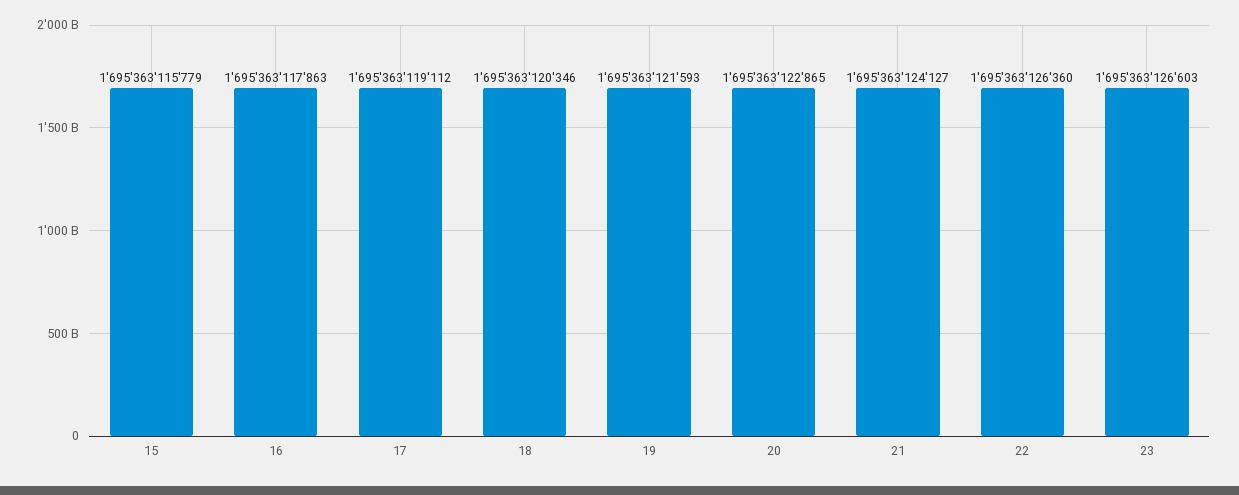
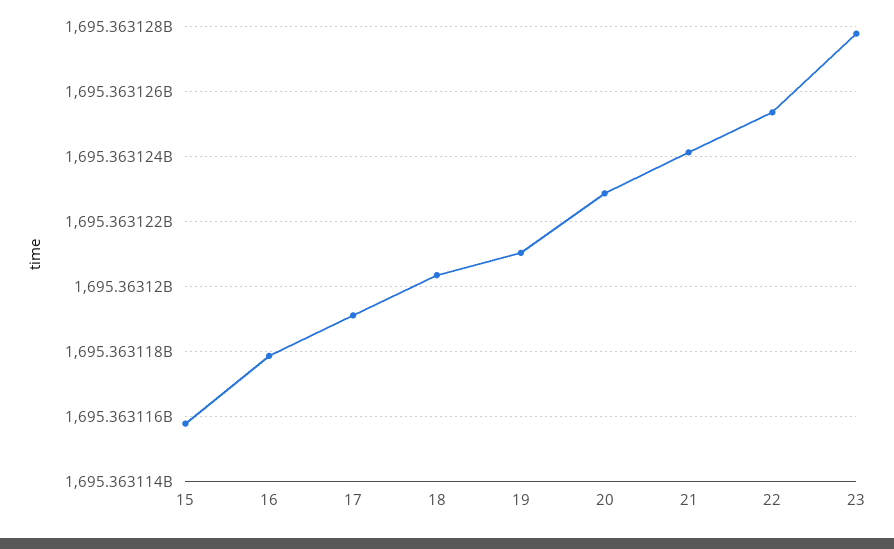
19: 1695363121593 -> 1695363121000
22: 1695363126360 -> 1695363125400
23: 1695363126603 -> 1695363127800

